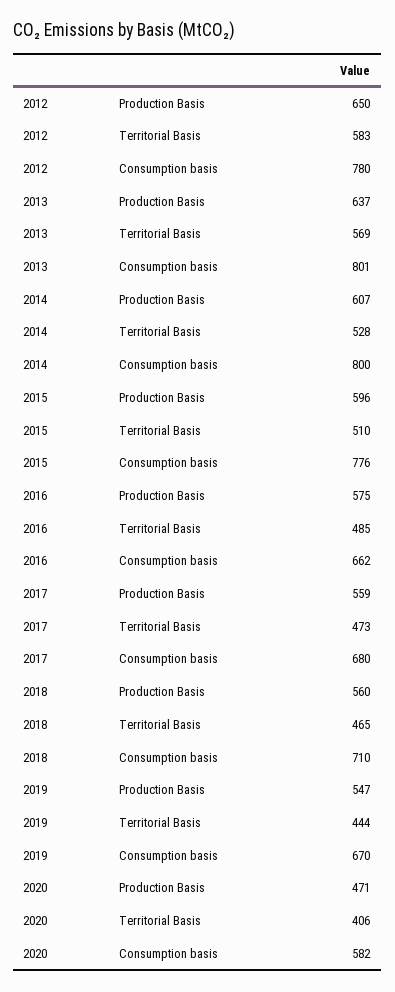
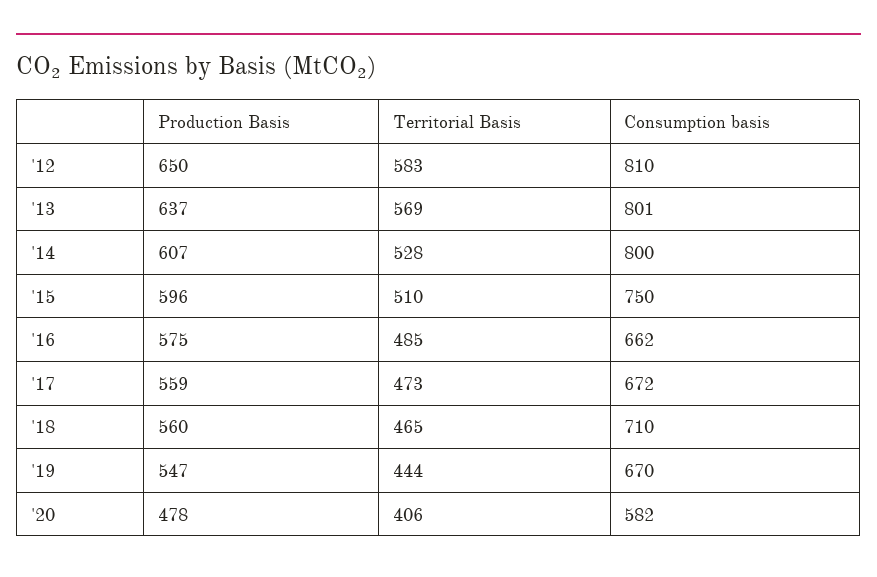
2012, Consumption basis: 780 -> 810
2015, Consumption basis: 776 -> 750
2017, Consumption basis: 680 -> 672
2020, Production Basis: 471 -> 478

